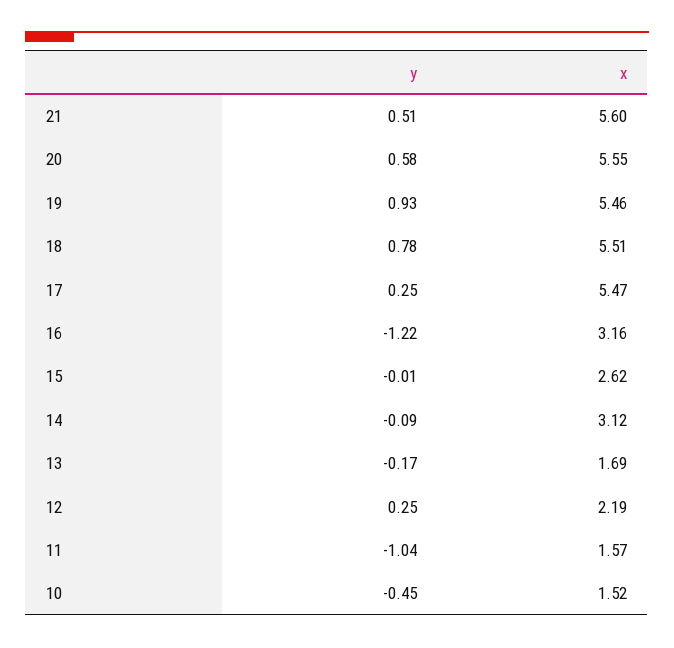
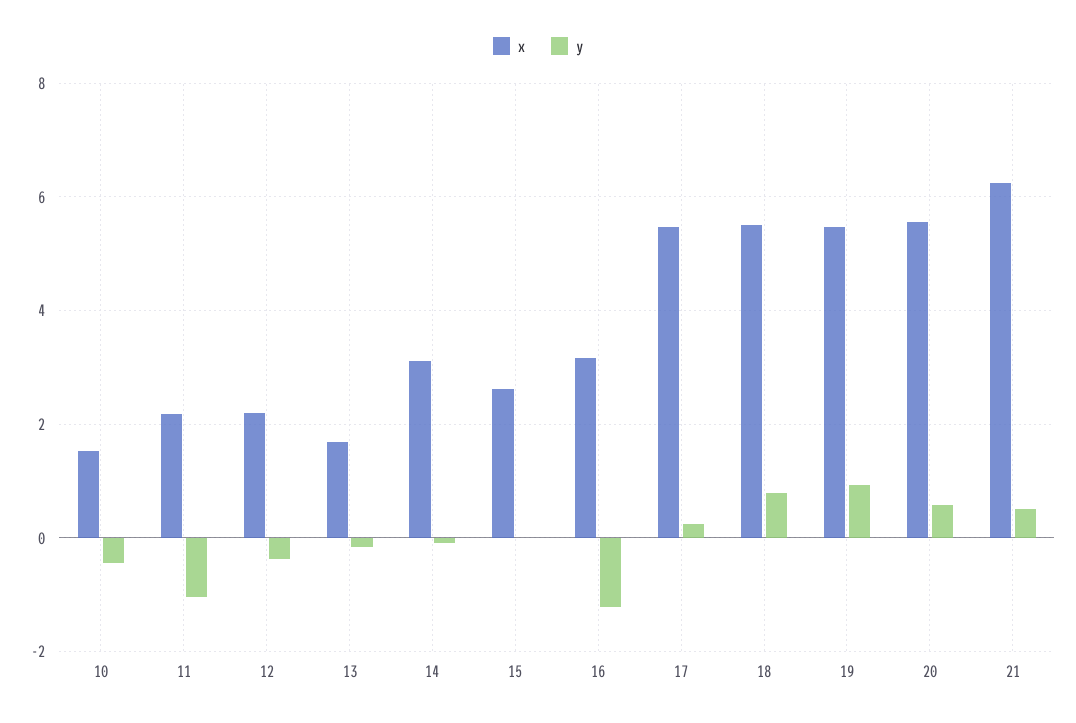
x, 21: 5.6 -> 6.2
y, 12: 0.25 -> -0.4
x, 11: 1.57 -> 2.2

